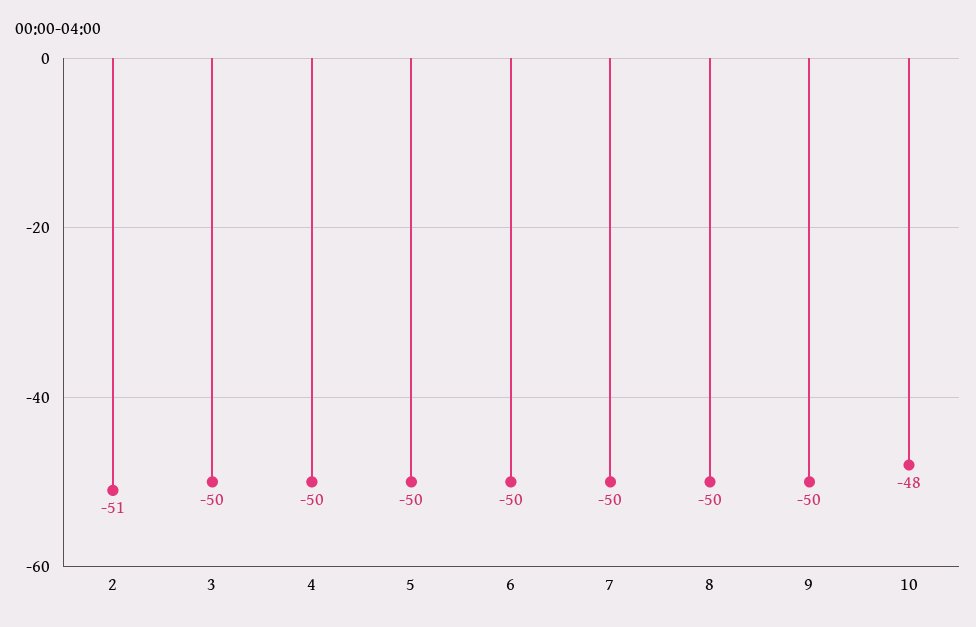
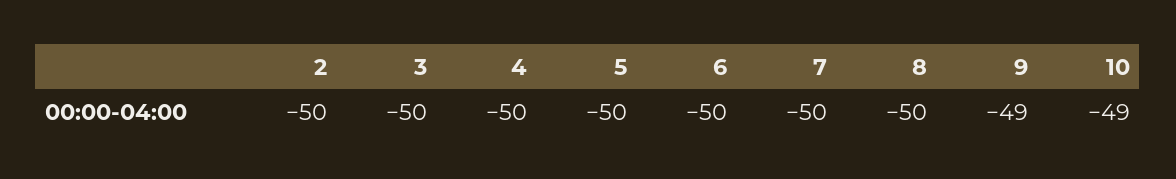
2: -51 -> -50
9: -50 -> -49
10: -48 -> -49

